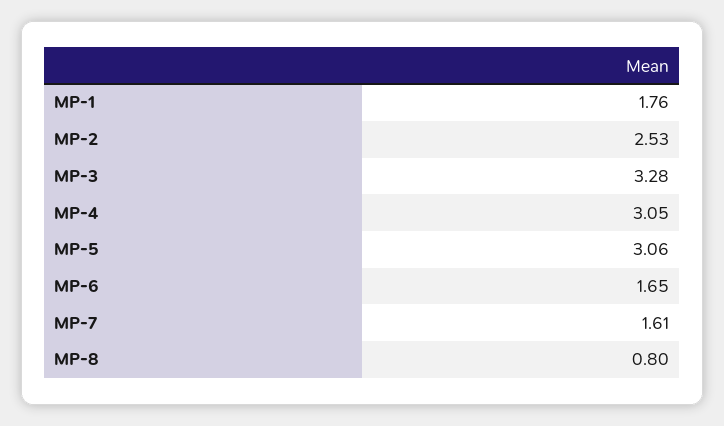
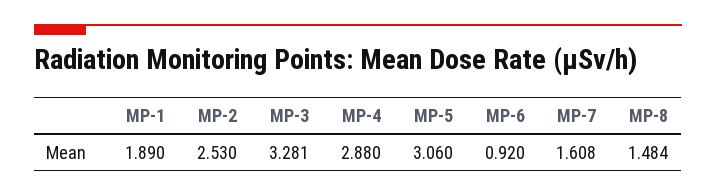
MP-1: 1.76 -> 1.89
MP-4: 3.05 -> 2.88
MP-6: 1.65 -> 0.92
MP-8: 0.8 -> 1.484

